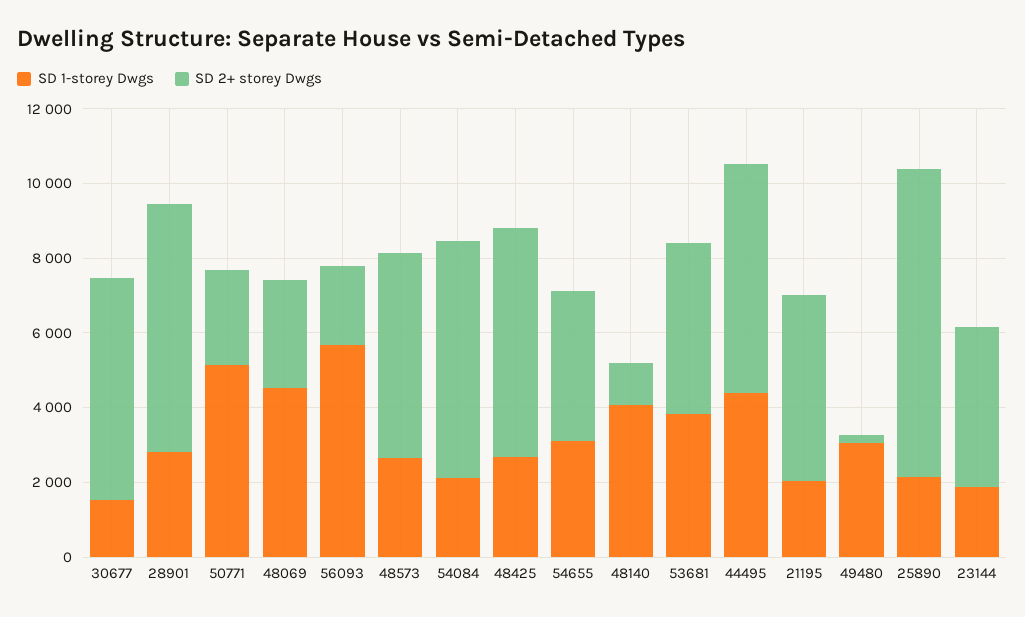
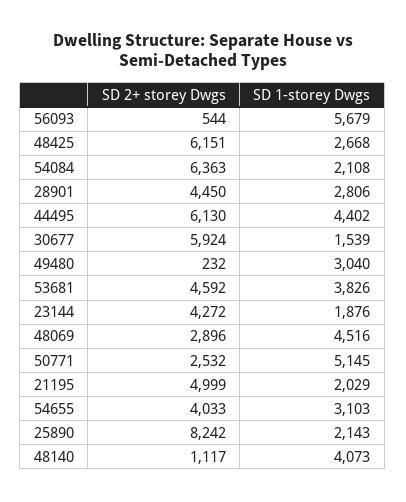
SD 2+ storey Dwgs, 28901: 6500 -> 4450
SD 2+ storey Dwgs, 56093: 2000 -> 544
SD 1-storey Dwgs, 48573: 2500 -> none
SD 2+ storey Dwgs, 48573: 5500 -> none

